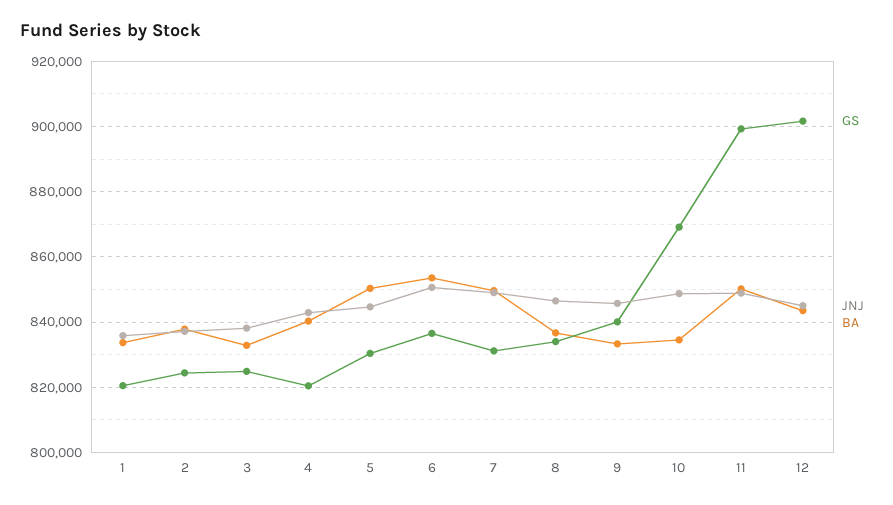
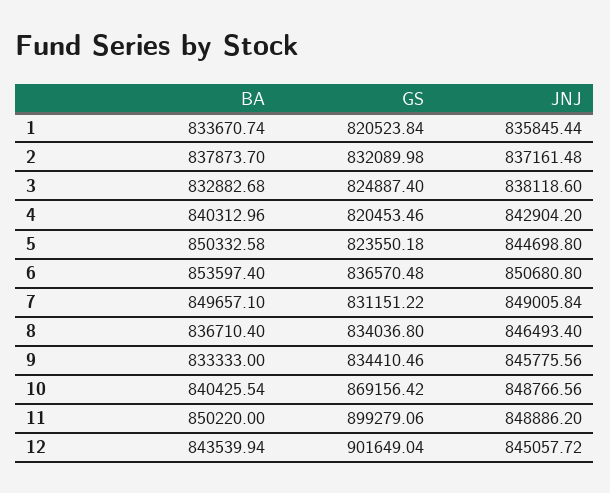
GS, 2: 824000 -> 832089.98
GS, 5: 830000 -> 823550.18
GS, 9: 840000 -> 834410.46
BA, 10: 834000 -> 840425.54

